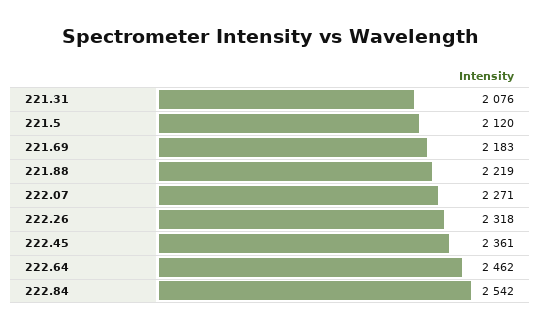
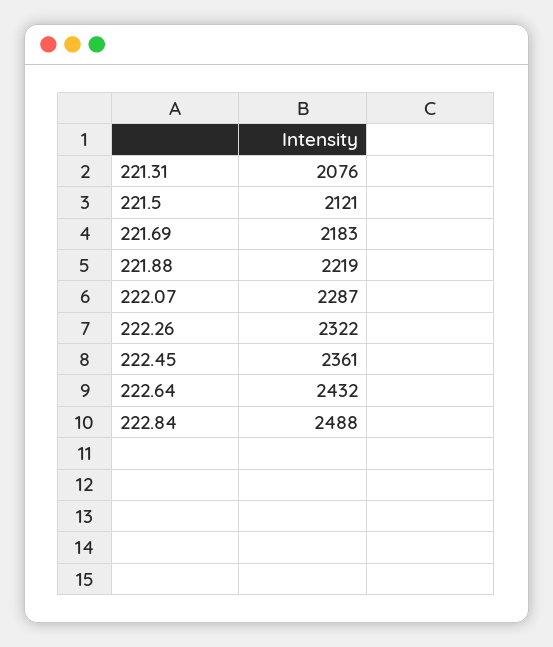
221.5: 2120 -> 2121
222.07: 2271 -> 2287
222.26: 2318 -> 2322
222.64: 2462 -> 2432
222.84: 2542 -> 2488

